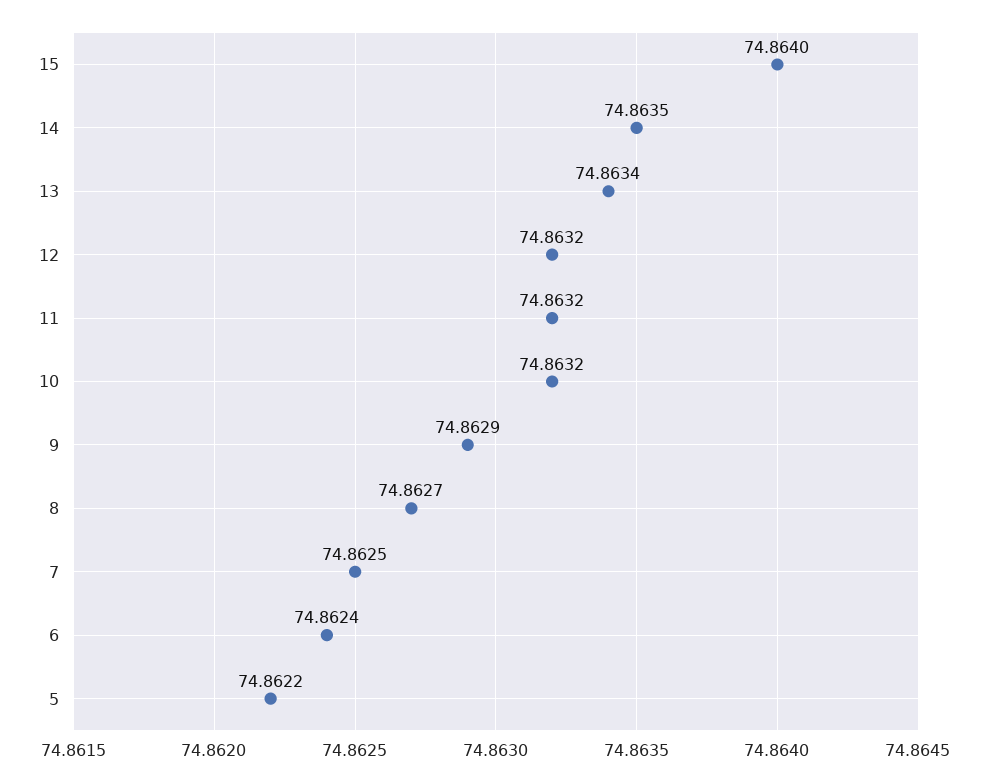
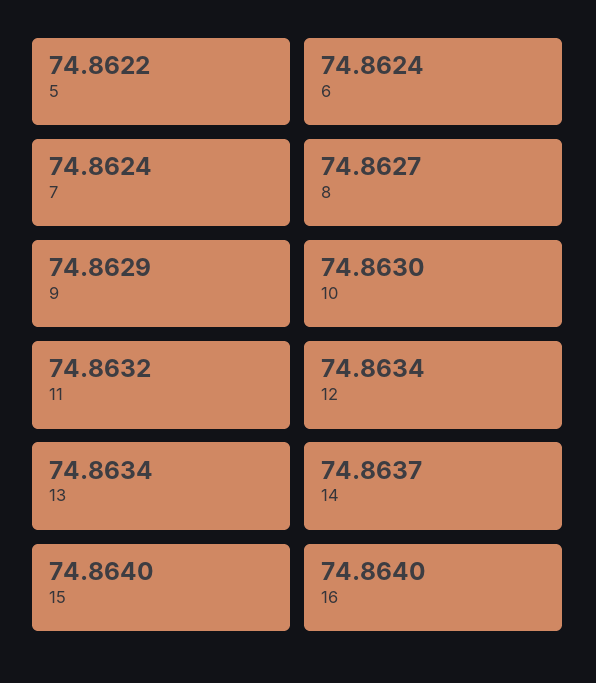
14: 74.8635 -> 74.8637
12: 74.8632 -> 74.8634
10: 74.8632 -> 74.863
7: 74.8625 -> 74.8624
16: none -> 74.864

